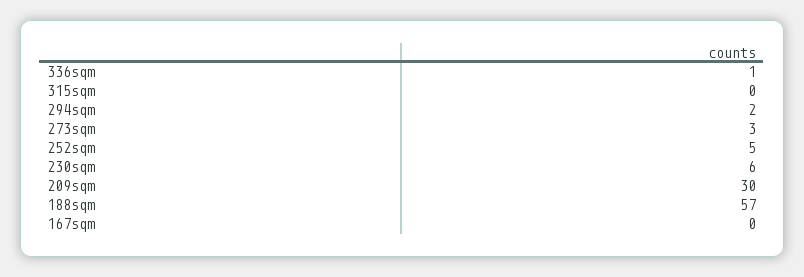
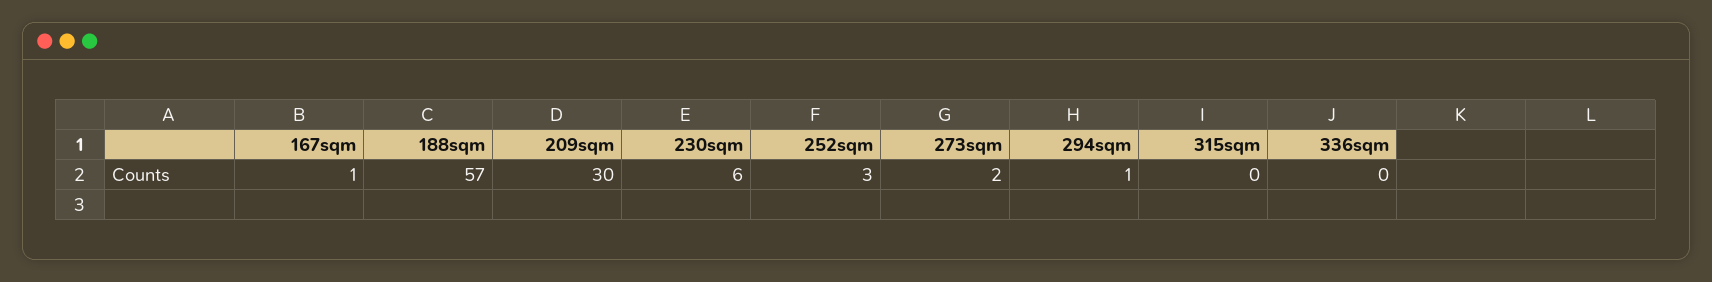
336sqm: 1 -> 0
294sqm: 2 -> 1
273sqm: 3 -> 2
252sqm: 5 -> 3
167sqm: 0 -> 1

